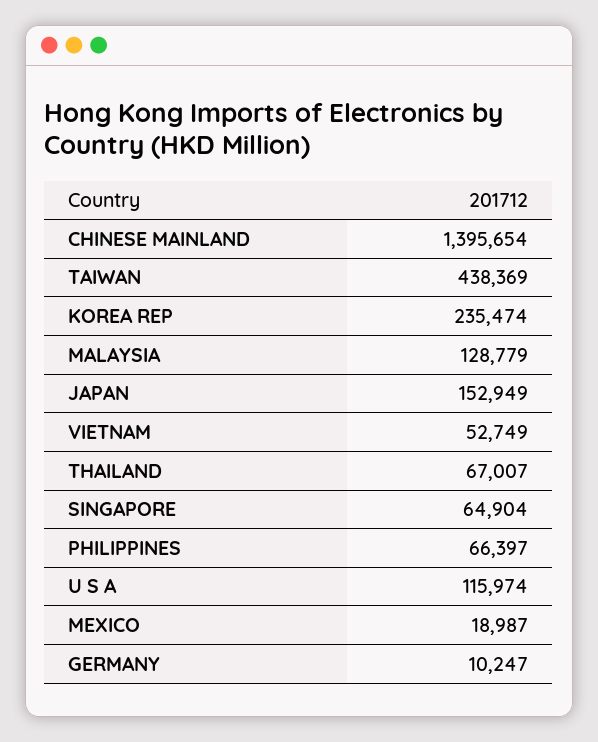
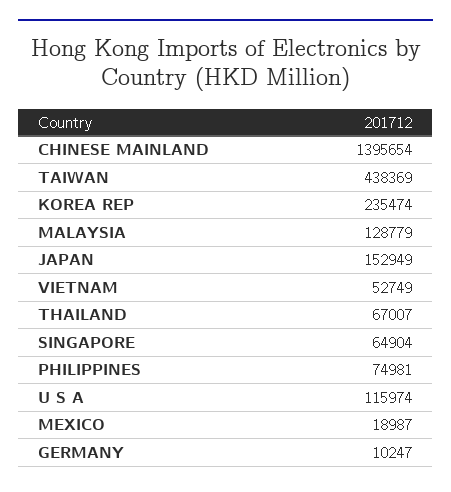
PHILIPPINES: 66397 -> 74981

